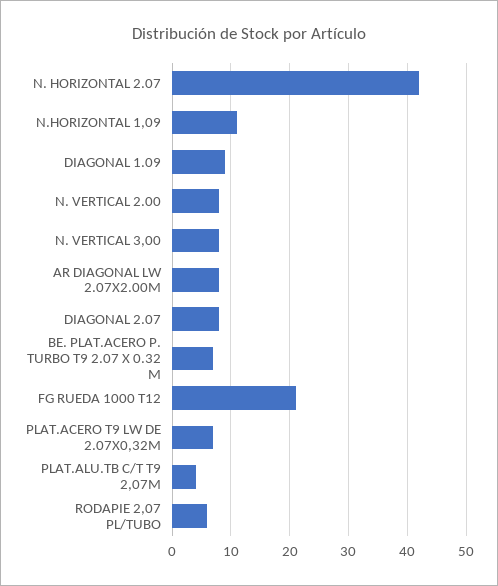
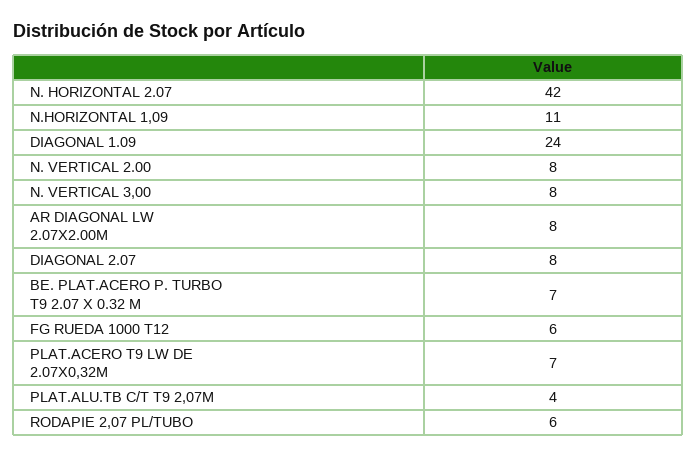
DIAGONAL 1.09: 10 -> 24
FG RUEDA 1000 T12: 20 -> 6

